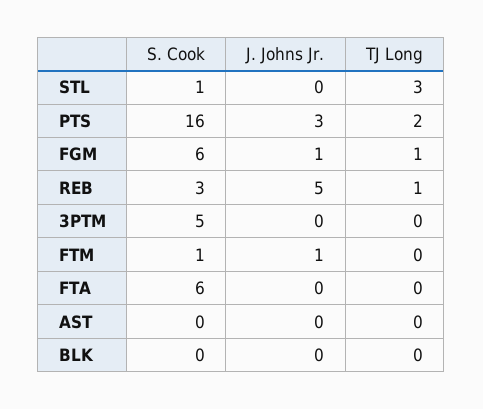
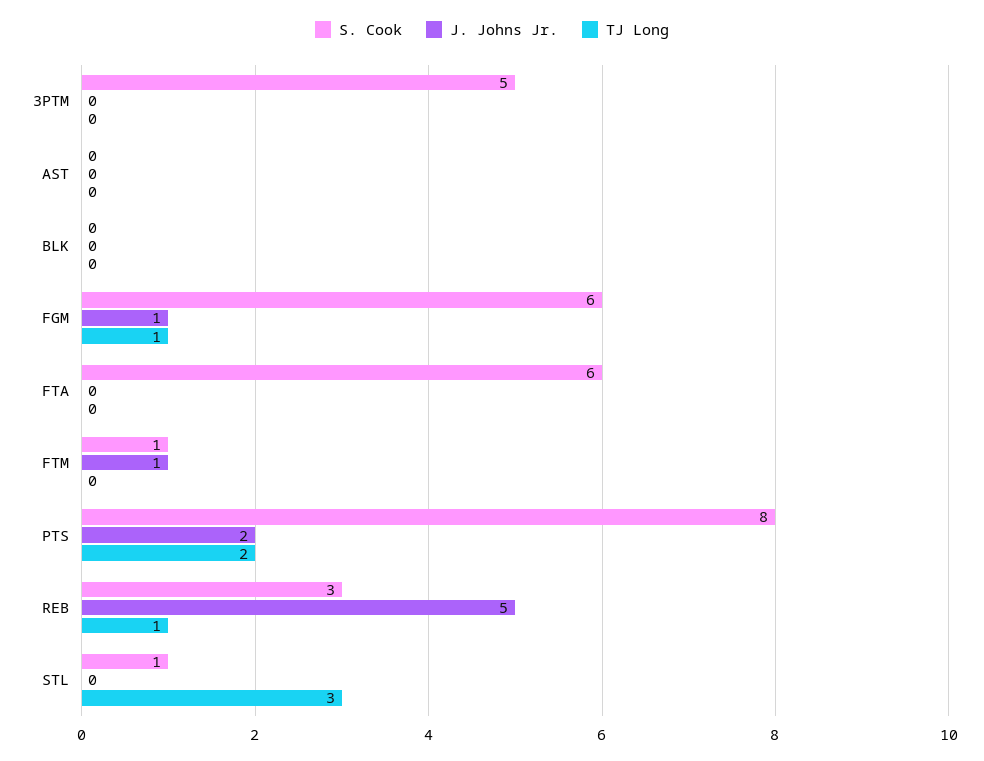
S. Cook, PTS: 16 -> 8
J. Johns Jr., PTS: 3 -> 2

